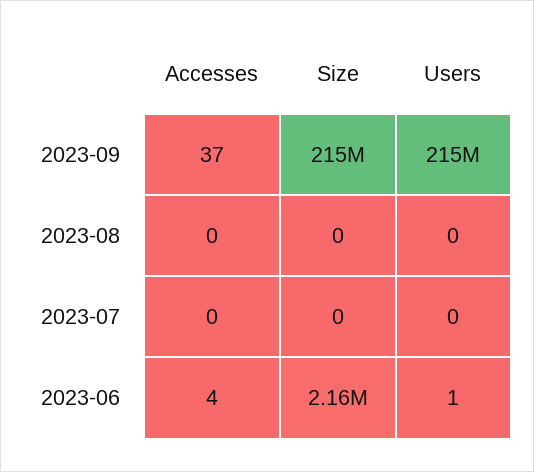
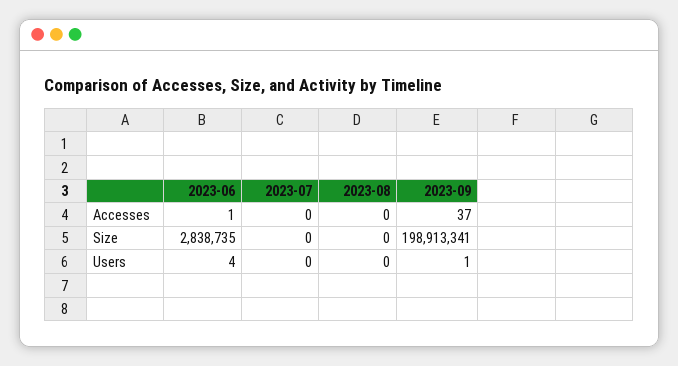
Size, 2023-09: 215000000 -> 198913341
Users, 2023-09: 215000000 -> 1
Accesses, 2023-06: 4 -> 1
Size, 2023-06: 2160000 -> 2838735
Users, 2023-06: 1 -> 4

